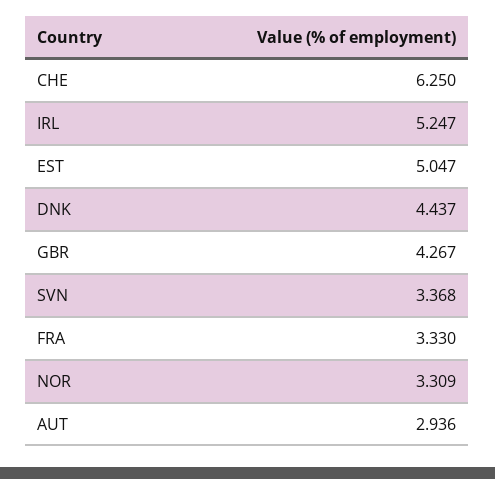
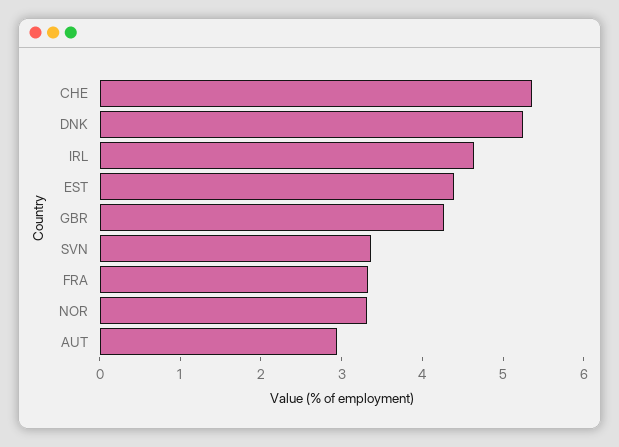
CHE: 6.25 -> 5.4
IRL: 5.247 -> 4.6
EST: 5.047 -> 4.4
DNK: 4.437 -> 5.2

